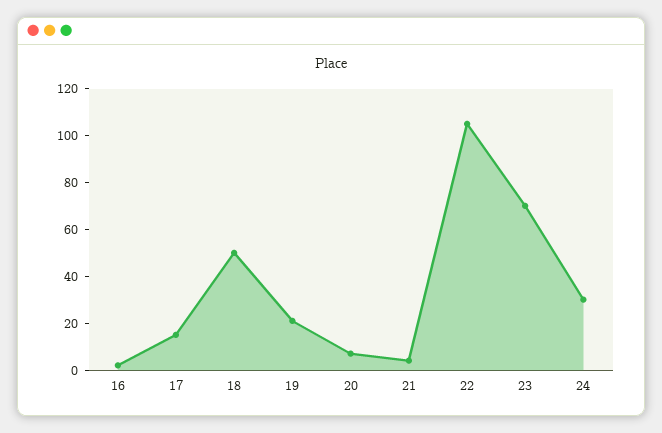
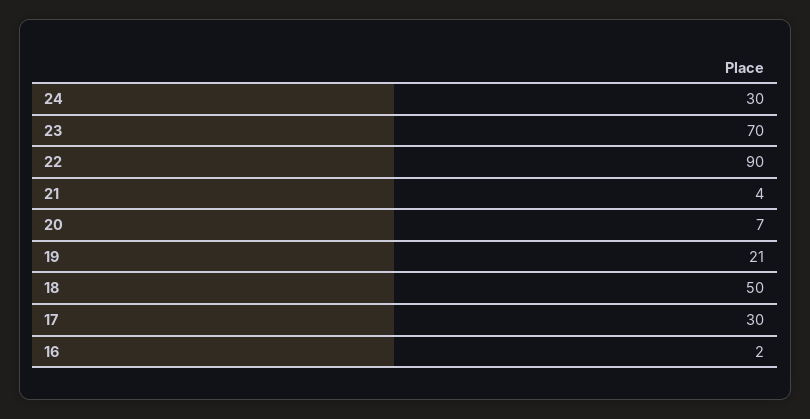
17: 15 -> 30
22: 105 -> 90

